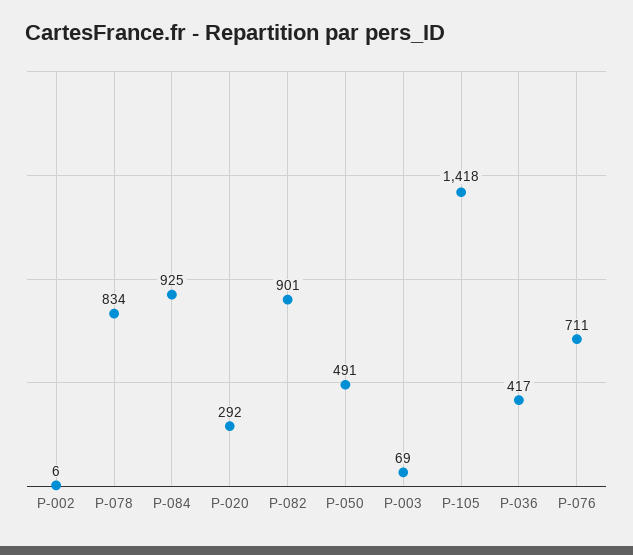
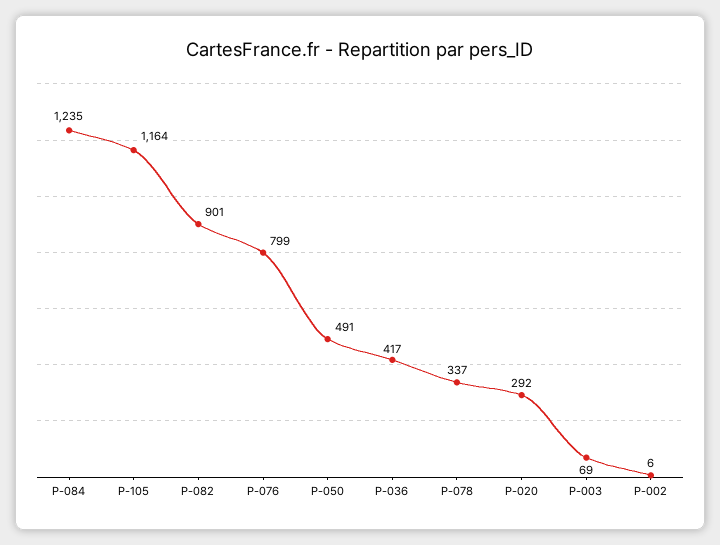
P-078: 834 -> 337
P-084: 925 -> 1235
P-105: 1418 -> 1164
P-076: 711 -> 799

